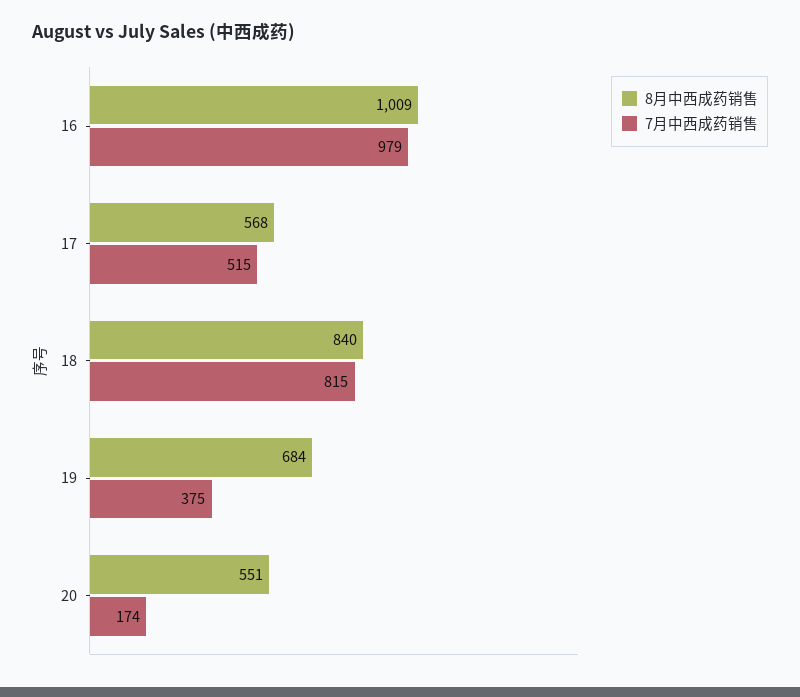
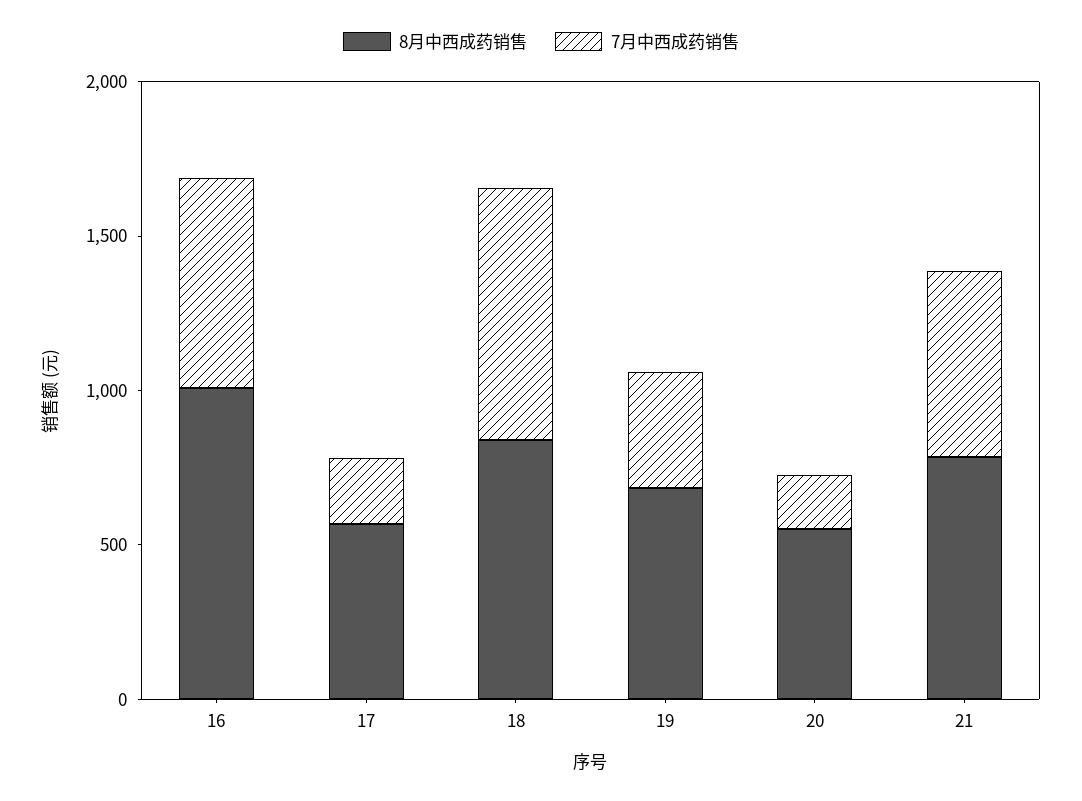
7月中西成药销售, 16: 979 -> 700
7月中西成药销售, 17: 515 -> 200
8月中西成药销售, 21: none -> 800
7月中西成药销售, 21: none -> 600

